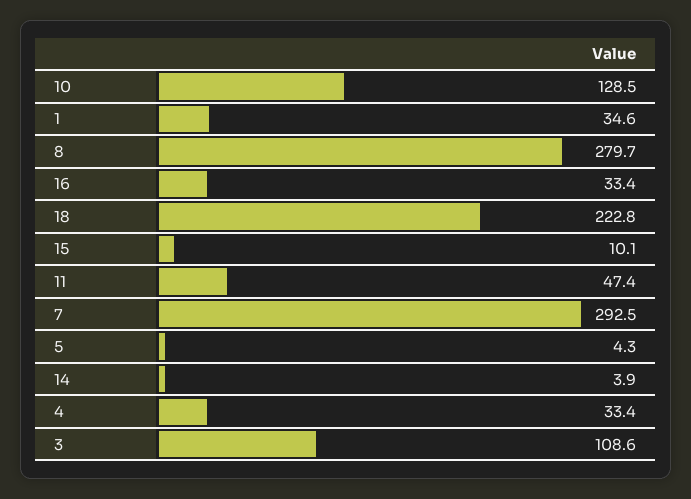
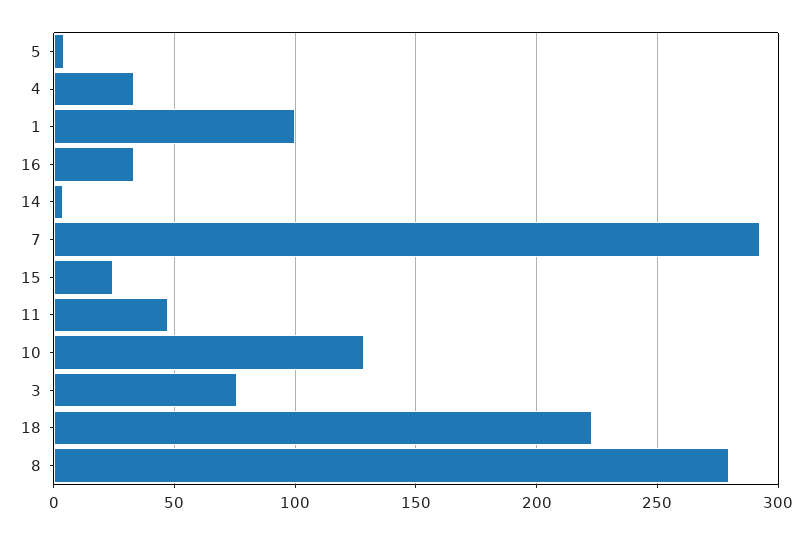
1: 34.6 -> 100
15: 10.1 -> 25
3: 108.6 -> 75

